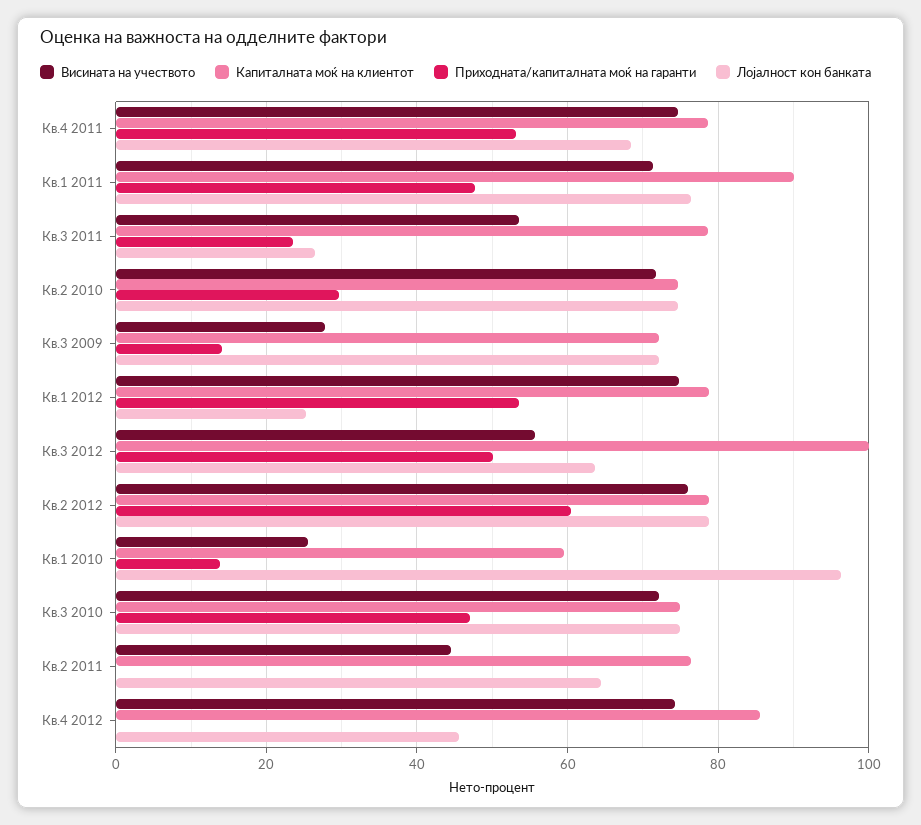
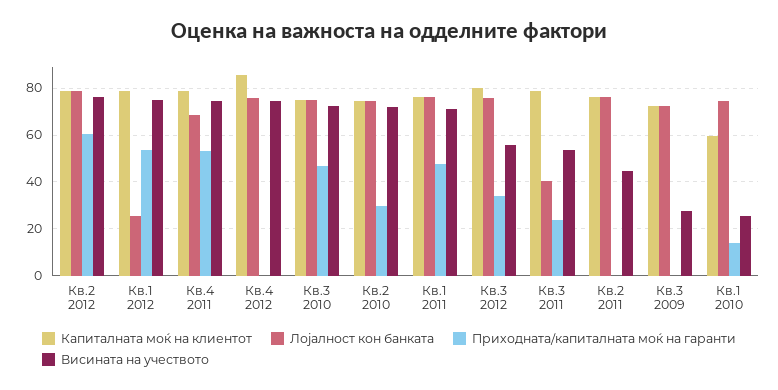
Капиталната моќ на клиентот, Кв.1 2011: 90 -> 75
Лојалност кон банката, Кв.3 2011: 26 -> 40
Приходната/капиталната моќ на гаранти, Кв.3 2009: 14 -> 0
Капиталната моќ на клиентот, Кв.3 2012: 100 -> 80
Приходната/капиталната моќ на гаранти, Кв.3 2012: 50 -> 35
Лојалност кон банката, Кв.3 2012: 64 -> 75
Лојалност кон банката, Кв.1 2010: 96 -> 75
Лојалност кон банката, Кв.2 2011: 64 -> 75
Лојалност кон банката, Кв.4 2012: 46 -> 75

